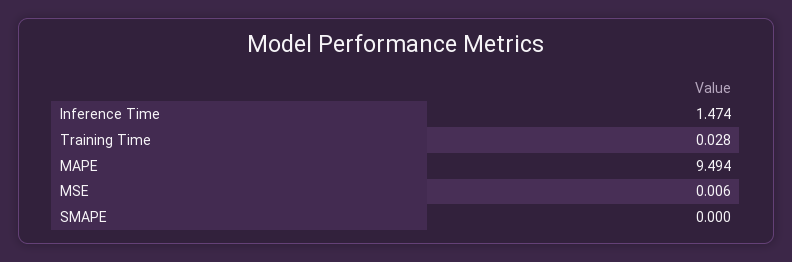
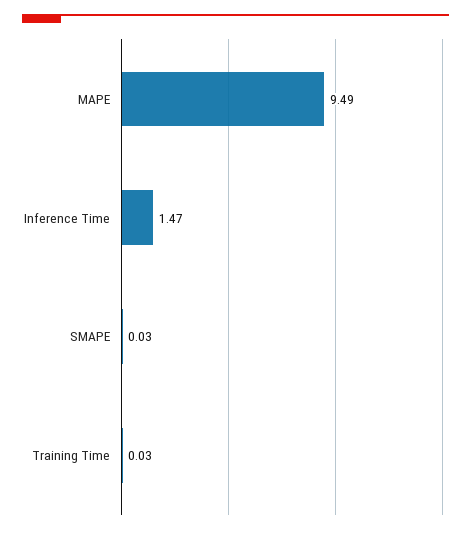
MSE: 0.006 -> none
SMAPE: 0 -> 0.03

